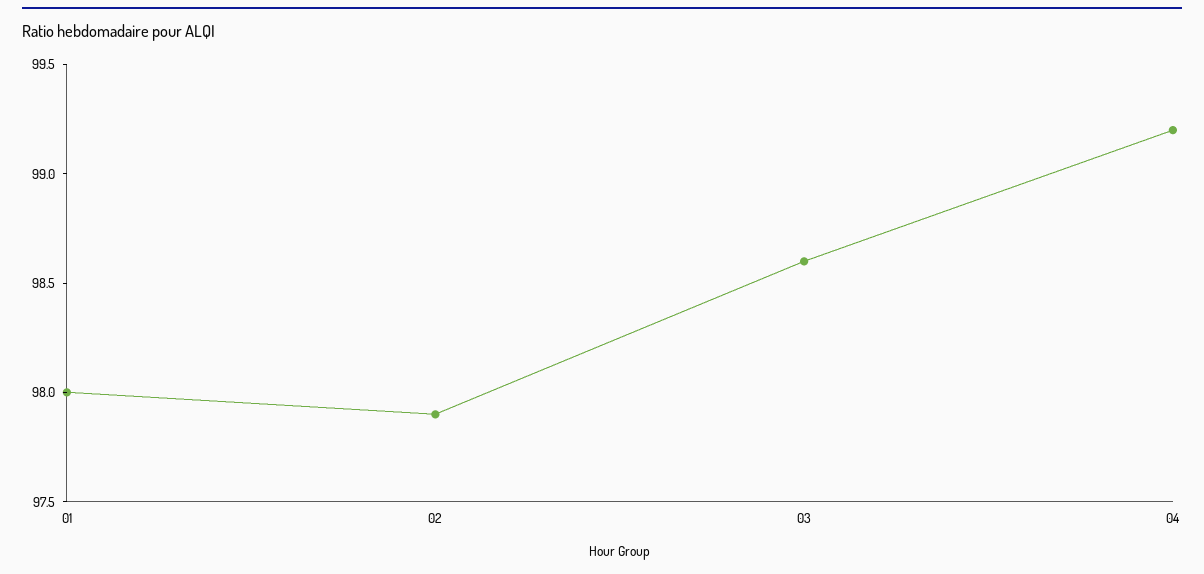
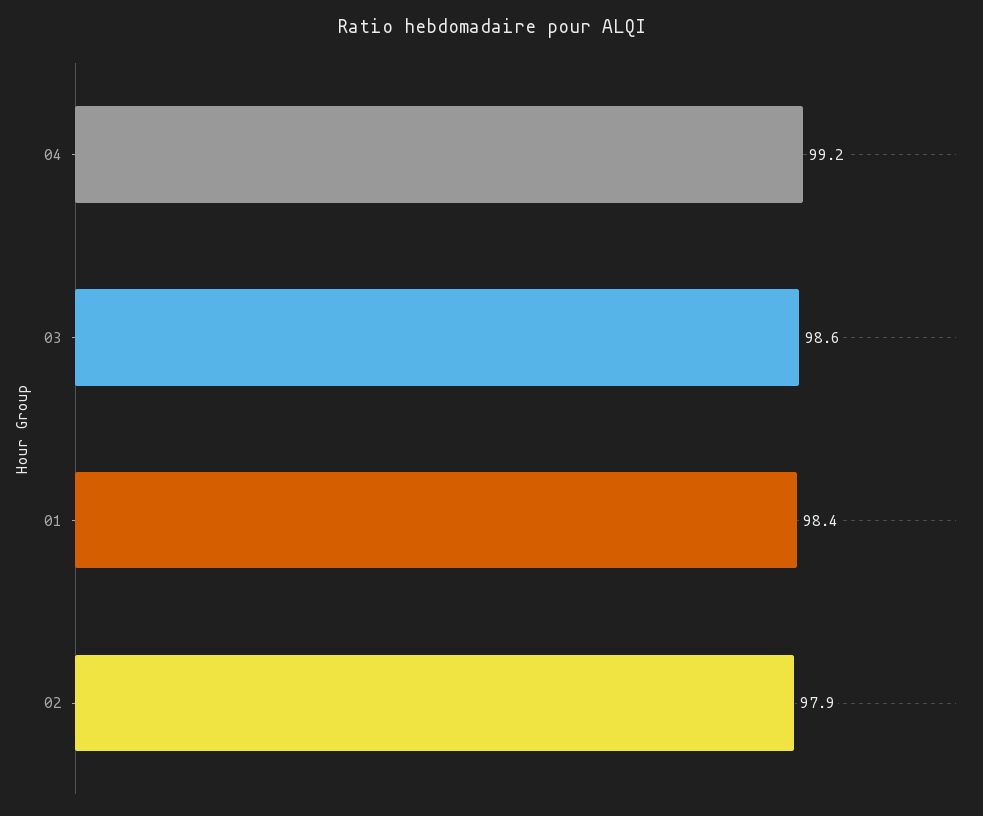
01: 98 -> 98.4

